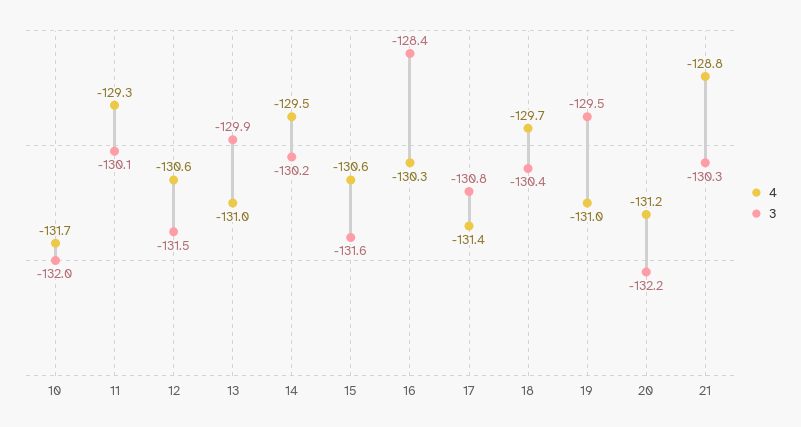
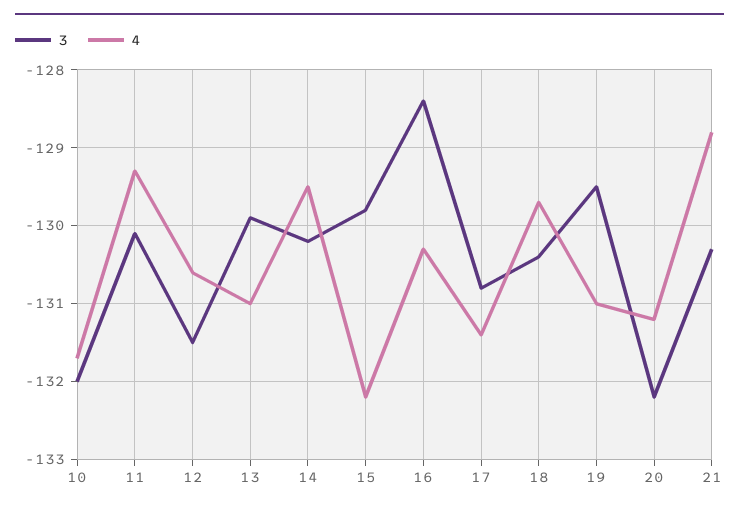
4, 15: -130.6 -> -132.2
3, 15: -131.6 -> -129.8

